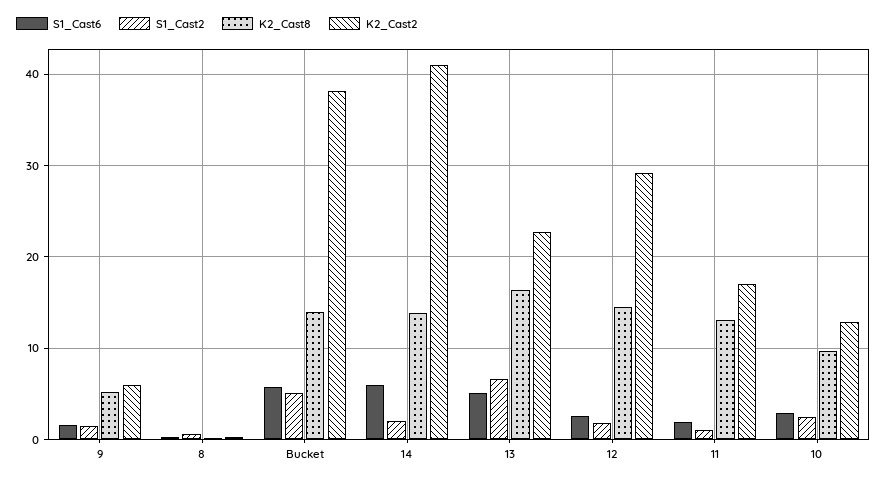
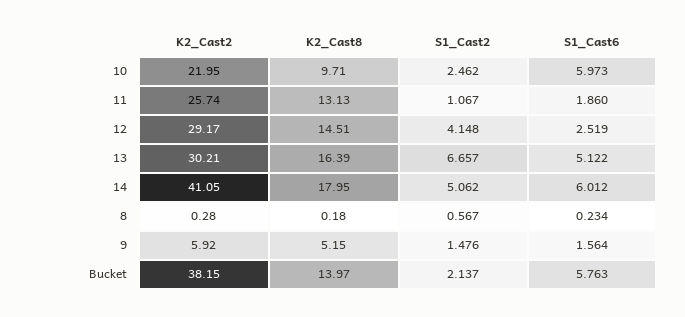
S1_Cast2, Bucket: 5 -> 2.137
S1_Cast2, 14: 2 -> 5.062
K2_Cast8, 14: 14 -> 17.95
K2_Cast2, 13: 23 -> 30.21
S1_Cast2, 12: 2 -> 4.148
K2_Cast2, 11: 17 -> 25.74
S1_Cast6, 10: 3 -> 5.973
K2_Cast2, 10: 13 -> 21.95

